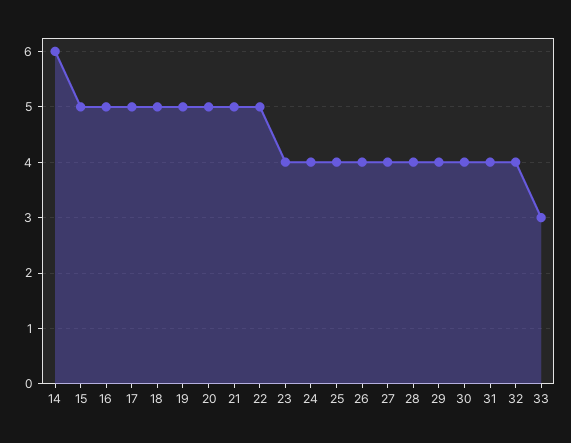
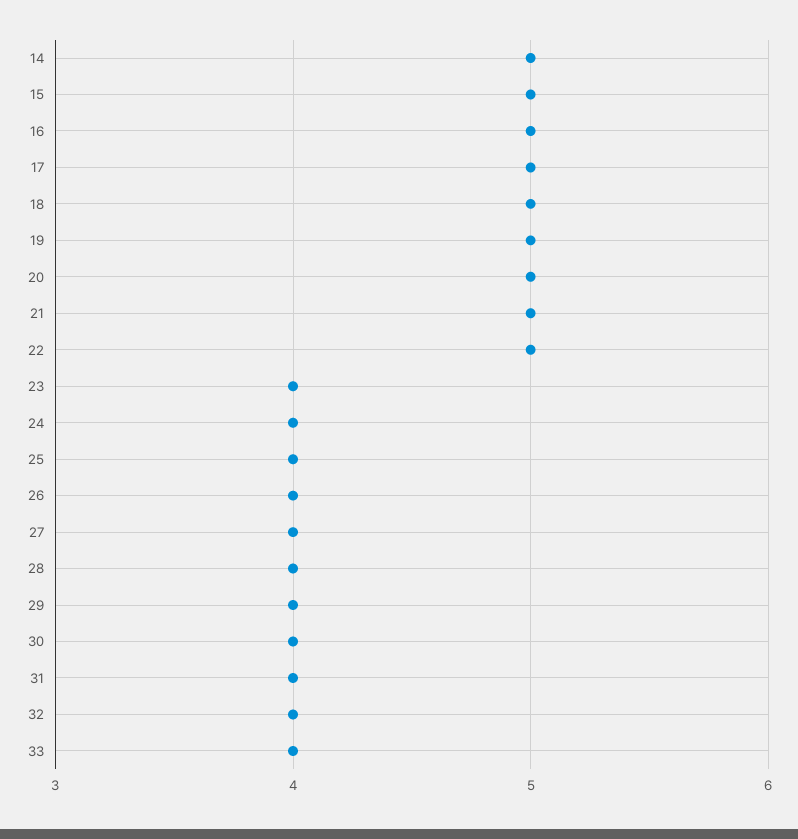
14: 6 -> 5
33: 3 -> 4

